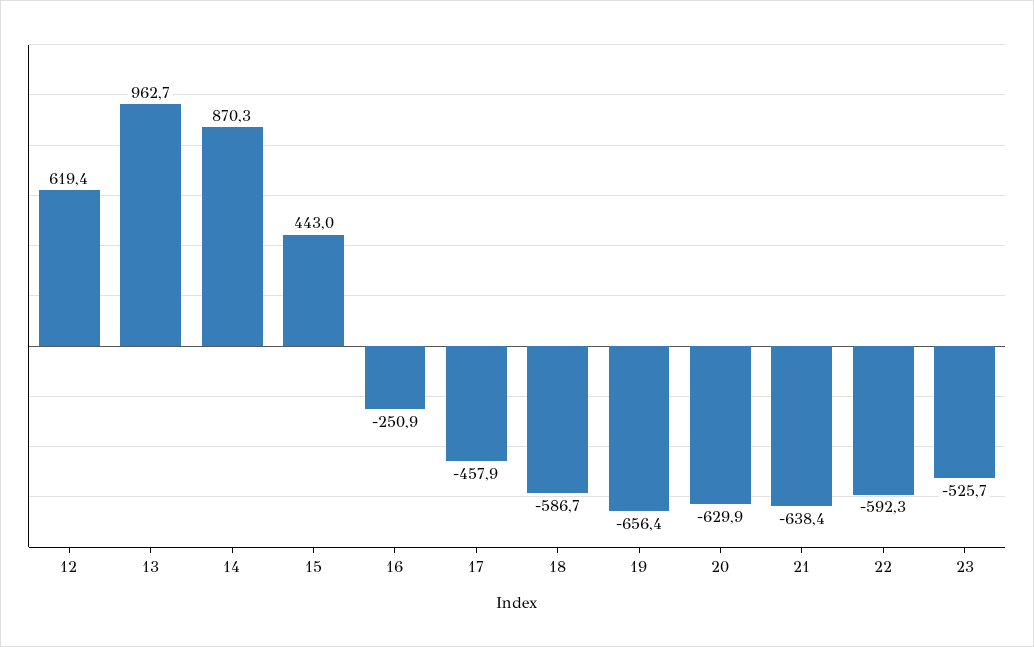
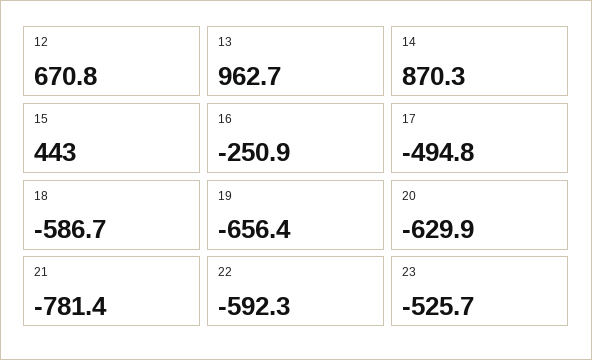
12: 619.4 -> 670.8
17: -457.9 -> -494.8
21: -638.4 -> -781.4

